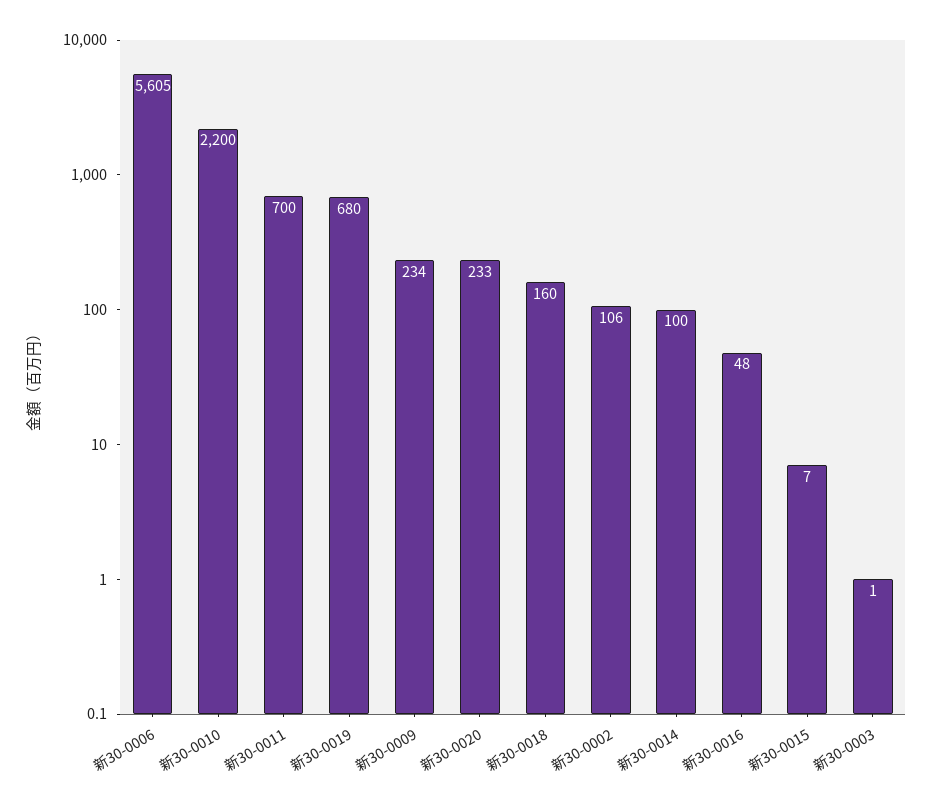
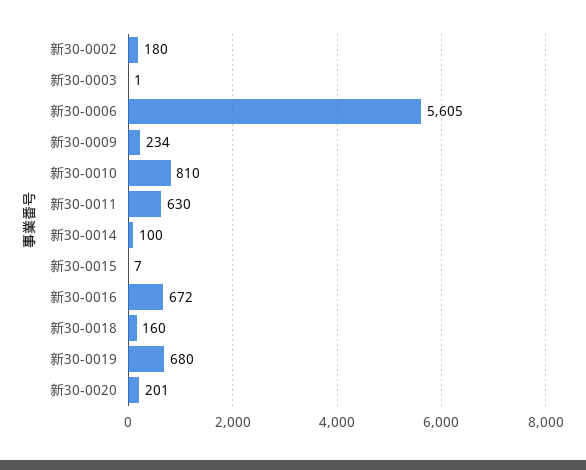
新30-0010: 2200 -> 810
新30-0011: 700 -> 630
新30-0020: 233 -> 201
新30-0002: 106 -> 180
新30-0016: 48 -> 672

